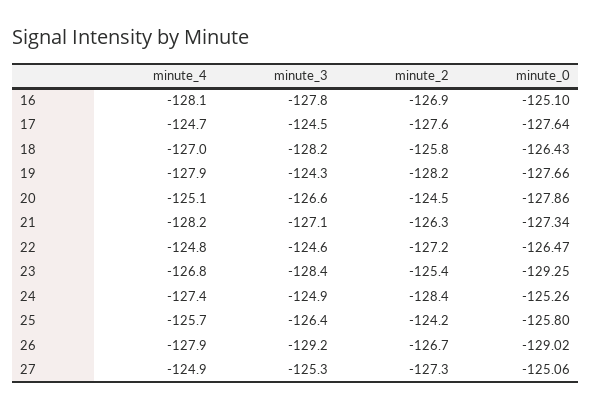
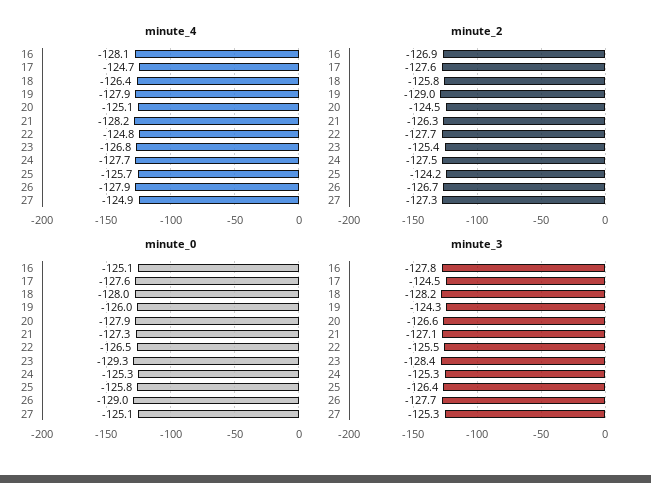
minute_4, 18: -127 -> -126.4
minute_0, 18: -126.43 -> -128
minute_2, 19: -128.2 -> -129
minute_0, 19: -127.66 -> -126
minute_3, 22: -124.6 -> -125.5
minute_2, 22: -127.2 -> -127.7
minute_4, 24: -127.4 -> -127.7
minute_3, 24: -124.9 -> -125.3
minute_2, 24: -128.4 -> -127.5
minute_3, 26: -129.2 -> -127.7

